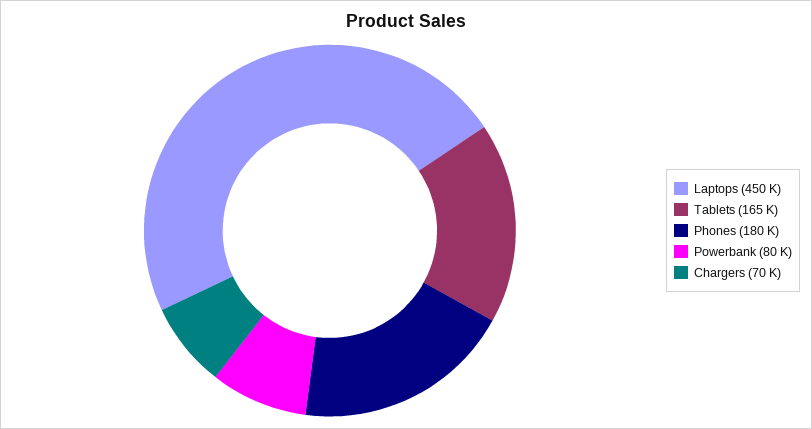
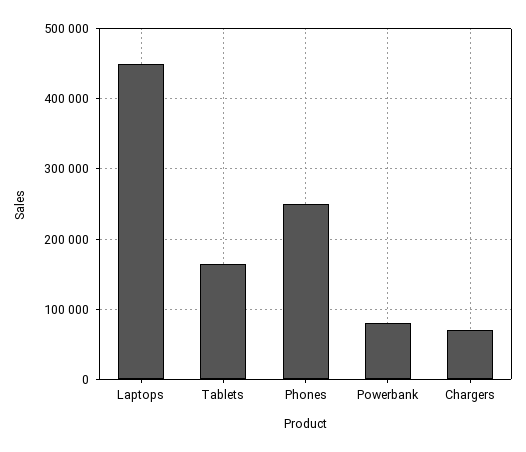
Phones: 180000 -> 250000

